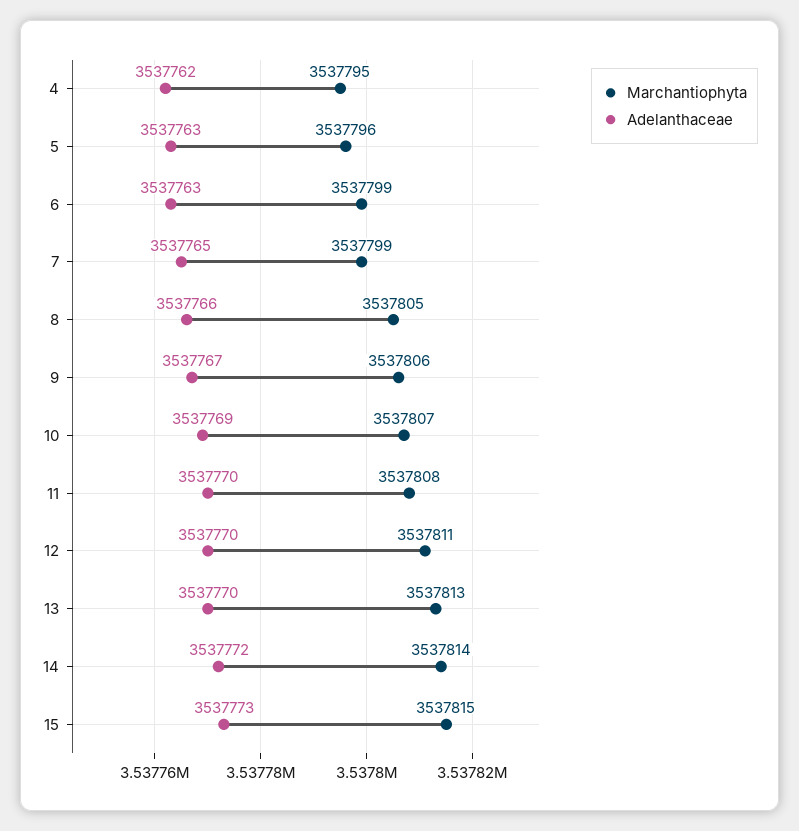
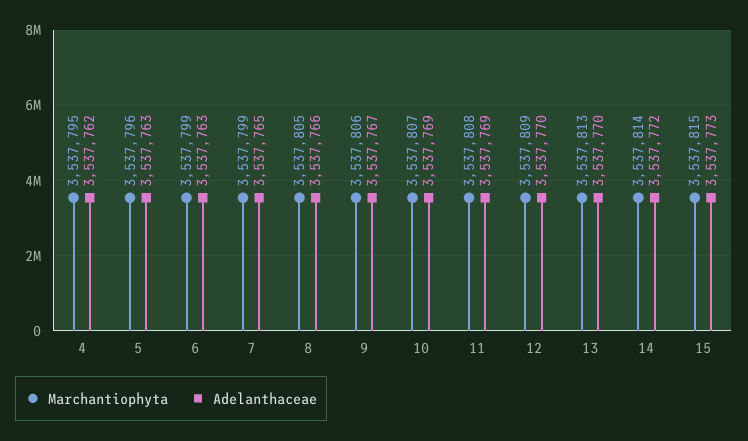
Adelanthaceae, 11: 3537770 -> 3537769
Marchantiophyta, 12: 3537811 -> 3537809

